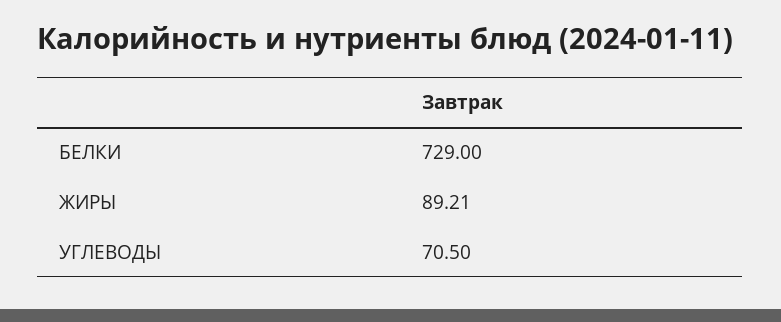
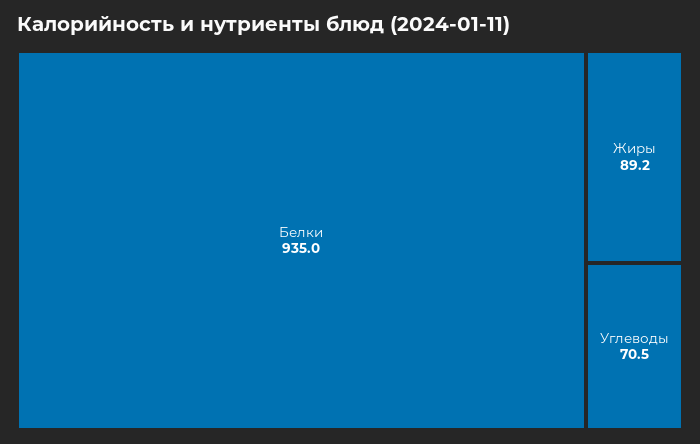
БЕЛКИ: 729 -> 935

